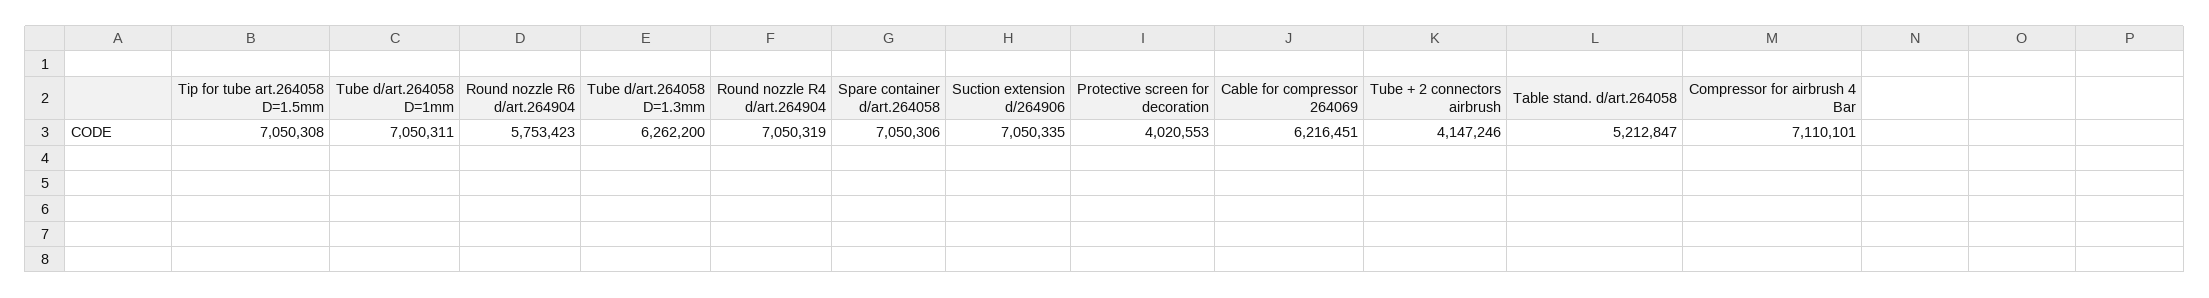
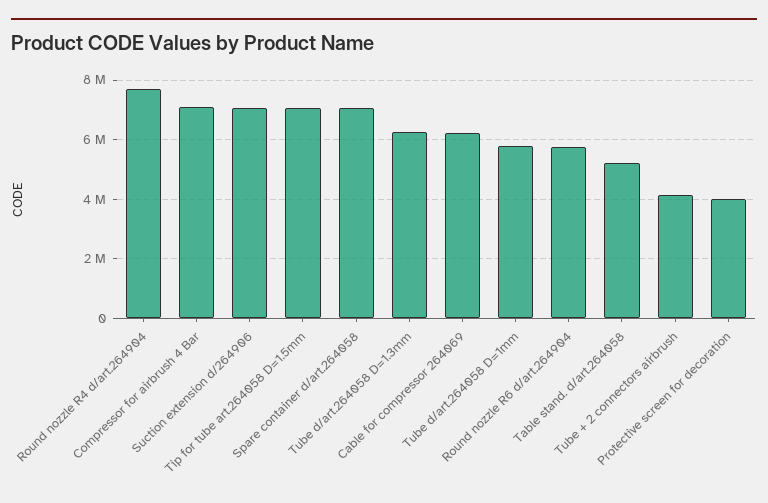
Tube d/art.264058 D=1mm: 7050311 -> 5750000
Round nozzle R4 d/art.264904: 7050319 -> 7750000

